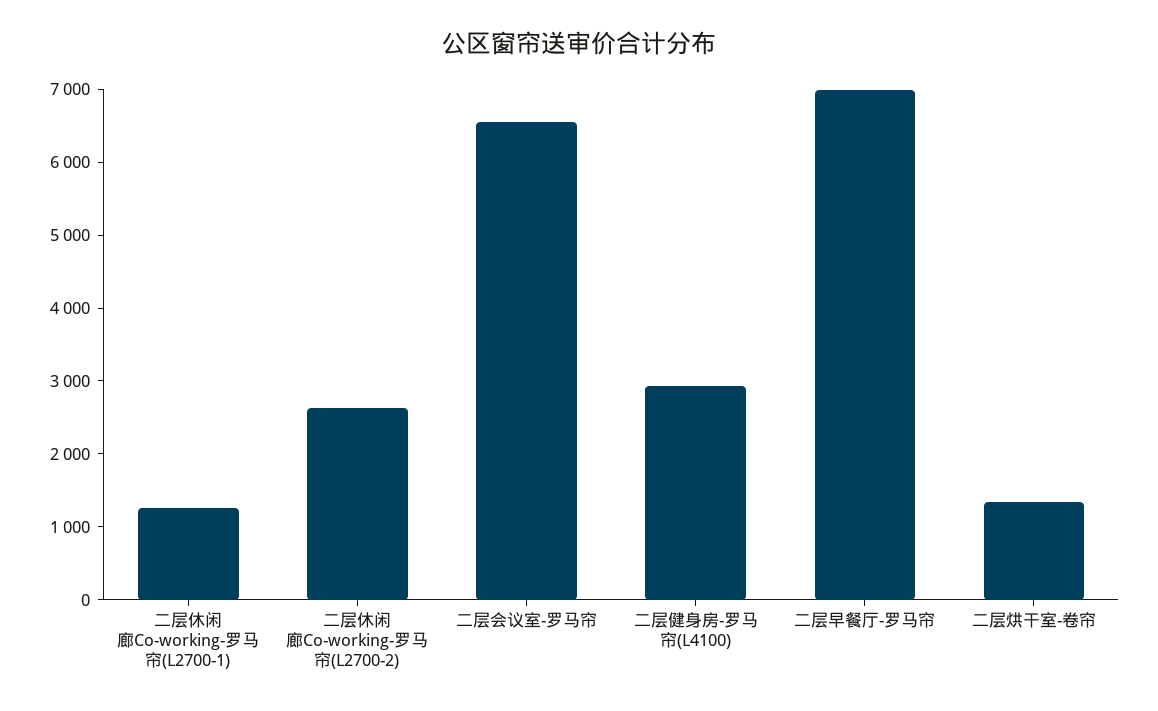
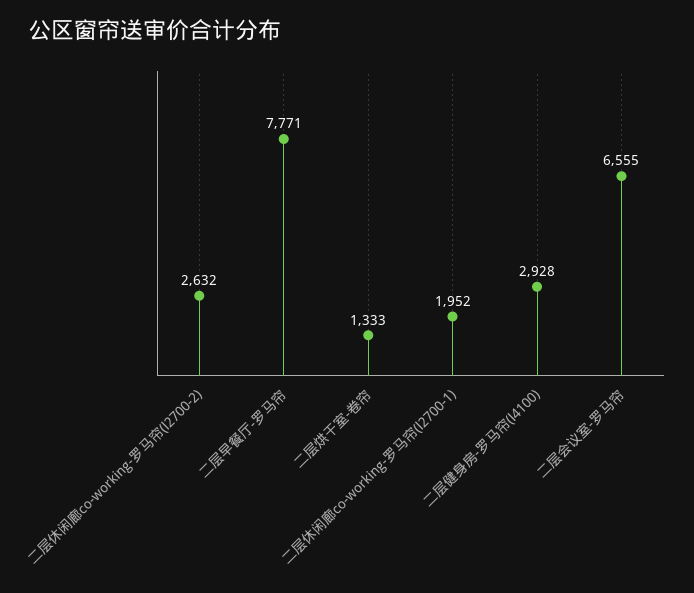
二层休闲廊Co-working-罗马帘(L2700-1): 1200 -> 1952
二层早餐厅-罗马帘: 7000 -> 7771

